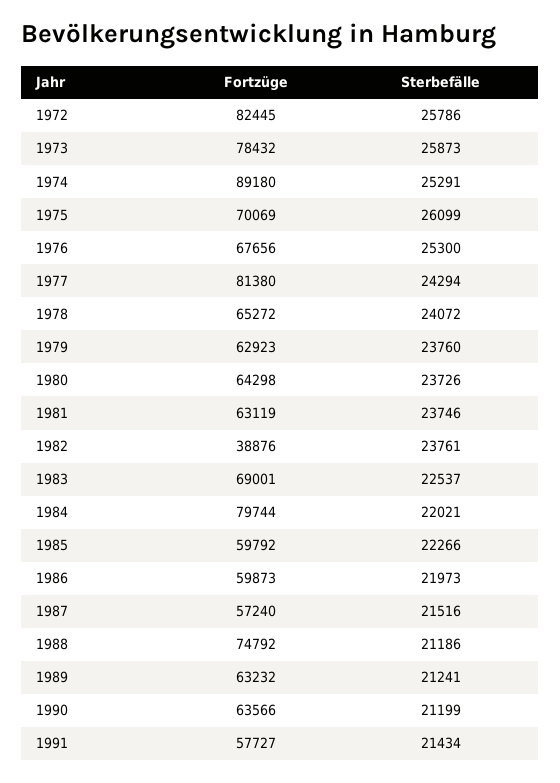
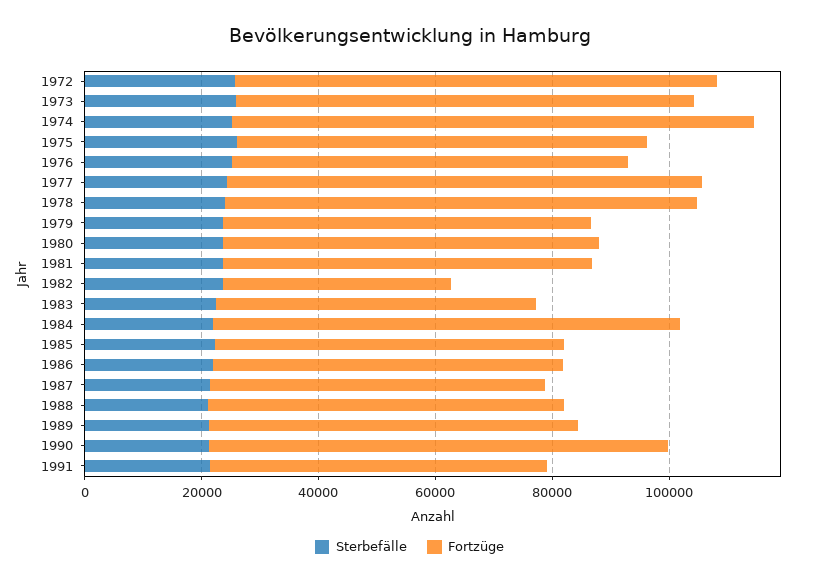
Fortzüge, 1978: 65272 -> 80000
Fortzüge, 1983: 69001 -> 55000
Fortzüge, 1988: 74792 -> 60000
Fortzüge, 1990: 63566 -> 80000

